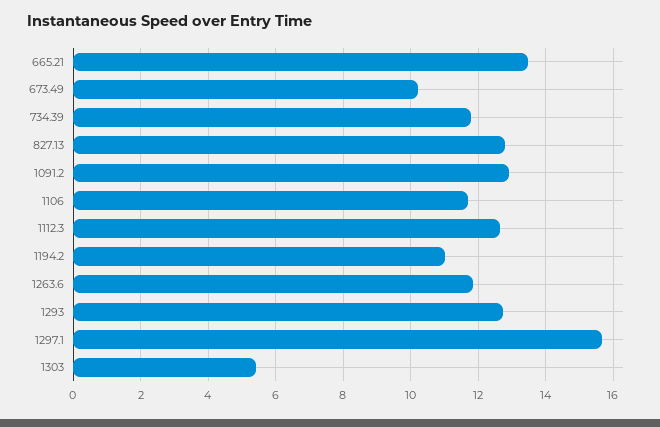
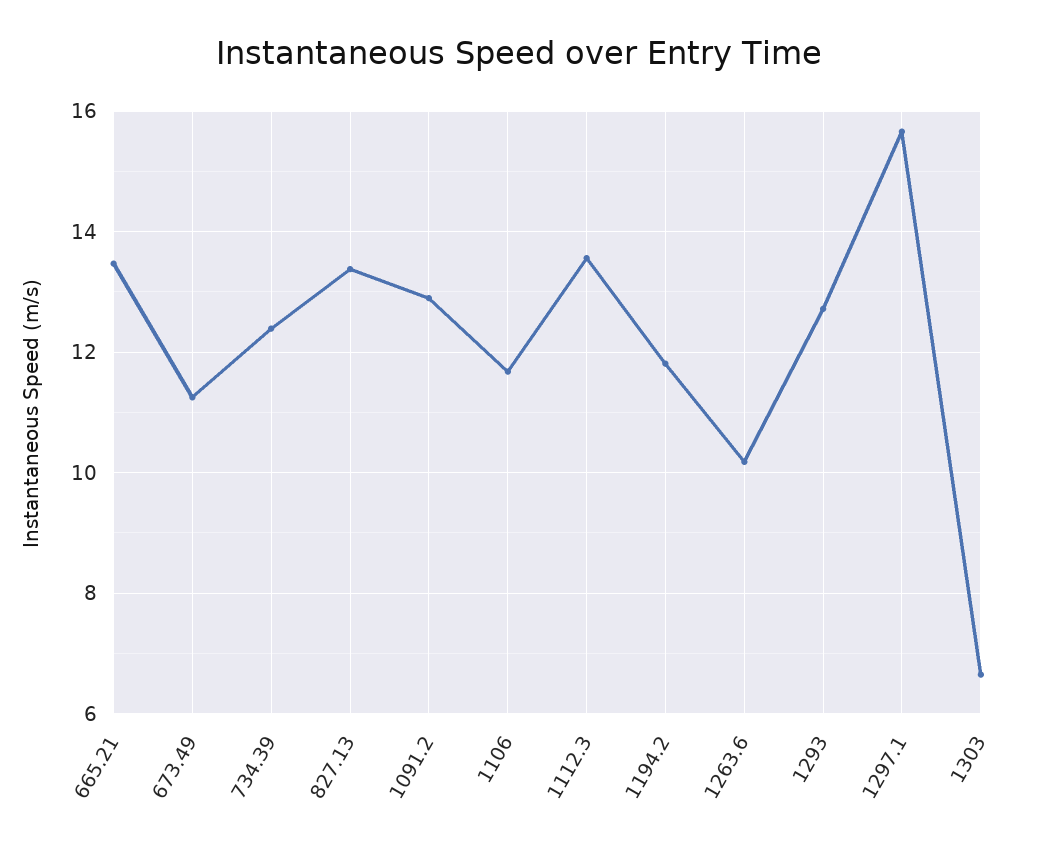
673.49: 10.2 -> 11.2
734.39: 11.8 -> 12.4
827.13: 12.8 -> 13.4
1112.3: 12.6 -> 13.6
1194.2: 11 -> 11.8
1263.6: 11.8 -> 10.2
1303: 5.4 -> 6.6

